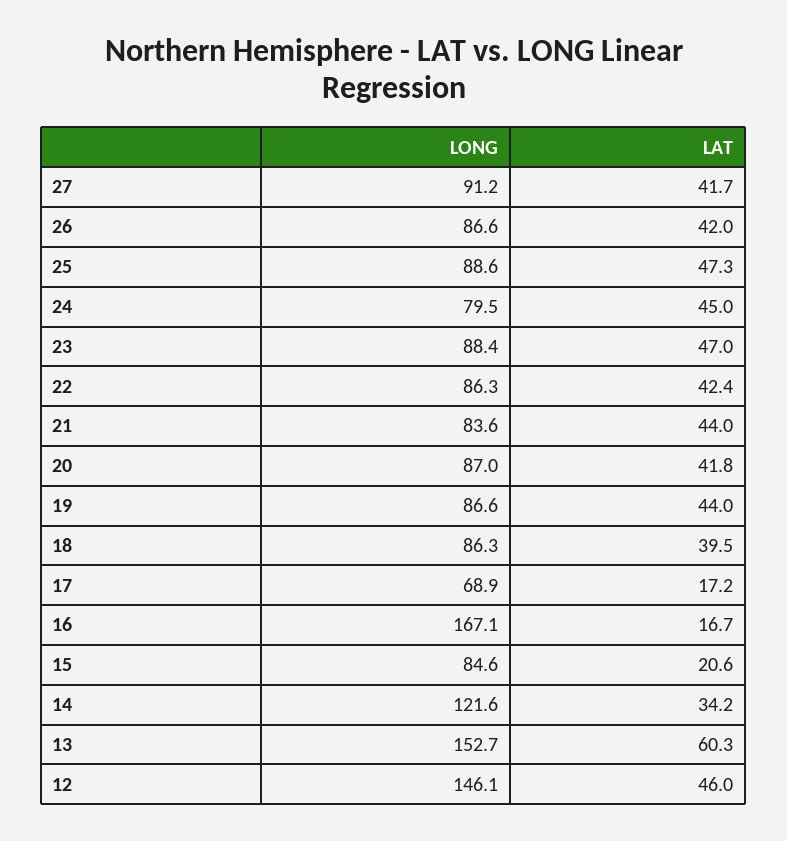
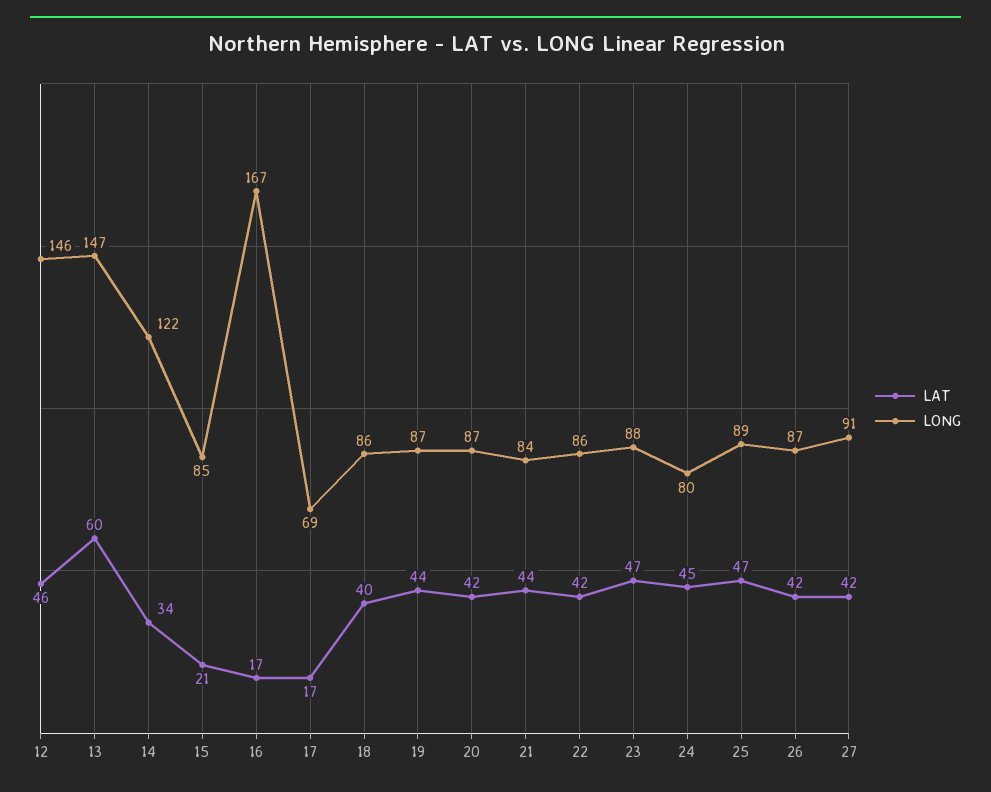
LONG, 13: 152.7 -> 147

